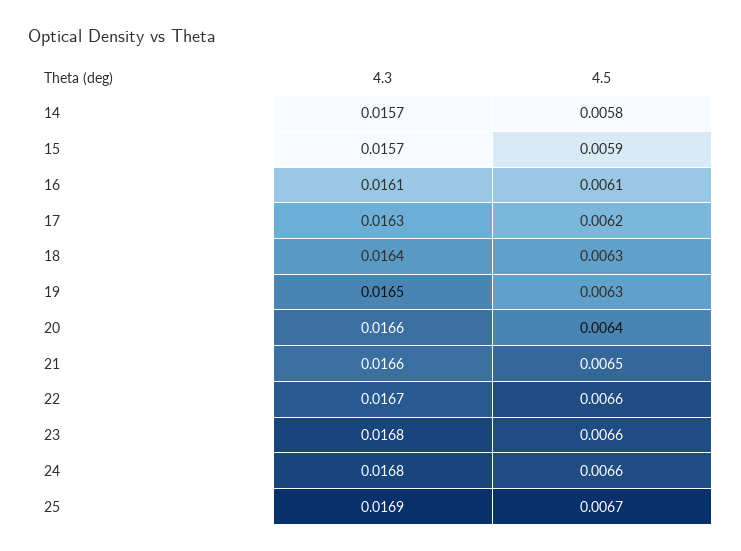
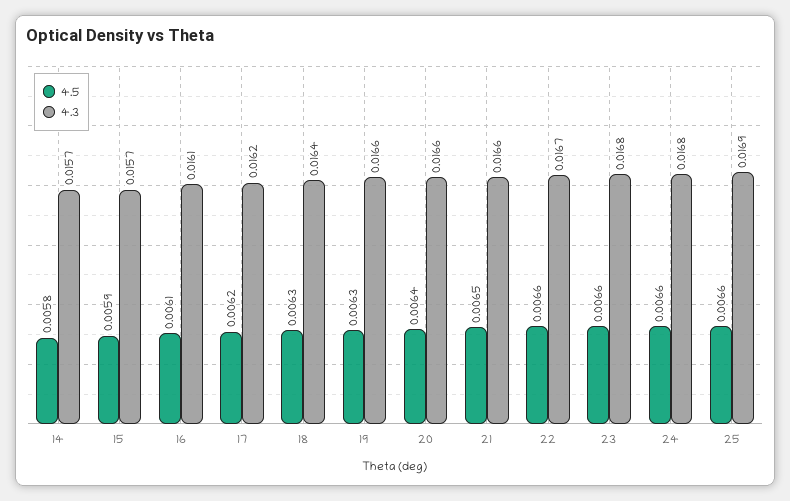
4.3, 17: 0.0163 -> 0.0162
4.3, 19: 0.0165 -> 0.0166
4.5, 25: 0.0067 -> 0.0066

